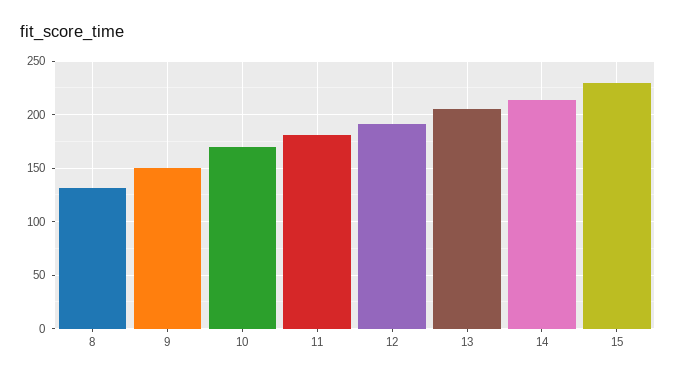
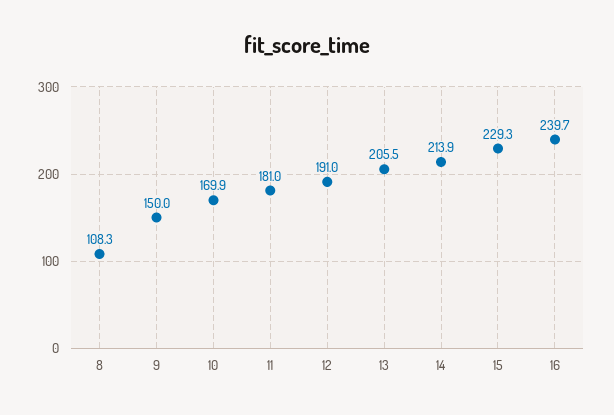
8: 130 -> 108.3
16: none -> 239.7

